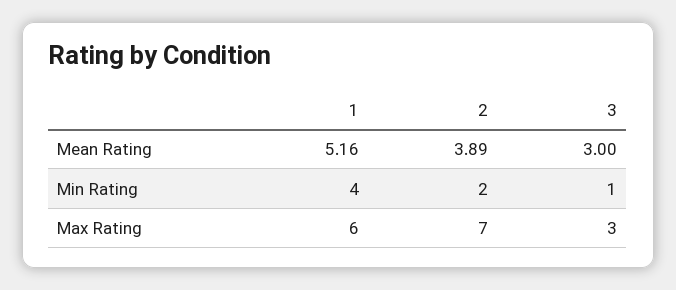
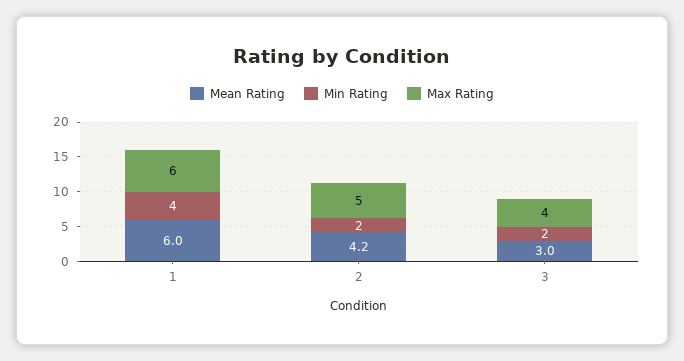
Mean Rating, 1: 5.16 -> 6
Mean Rating, 2: 3.89 -> 4.2
Min Rating, 3: 1 -> 2
Max Rating, 2: 7 -> 5
Max Rating, 3: 3 -> 4

